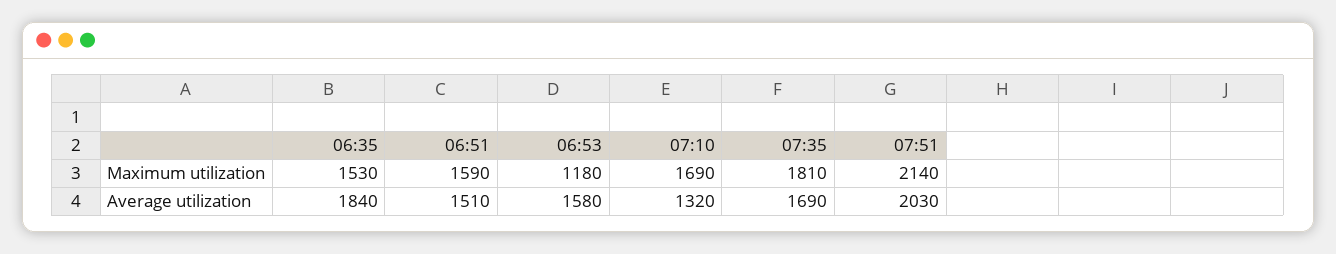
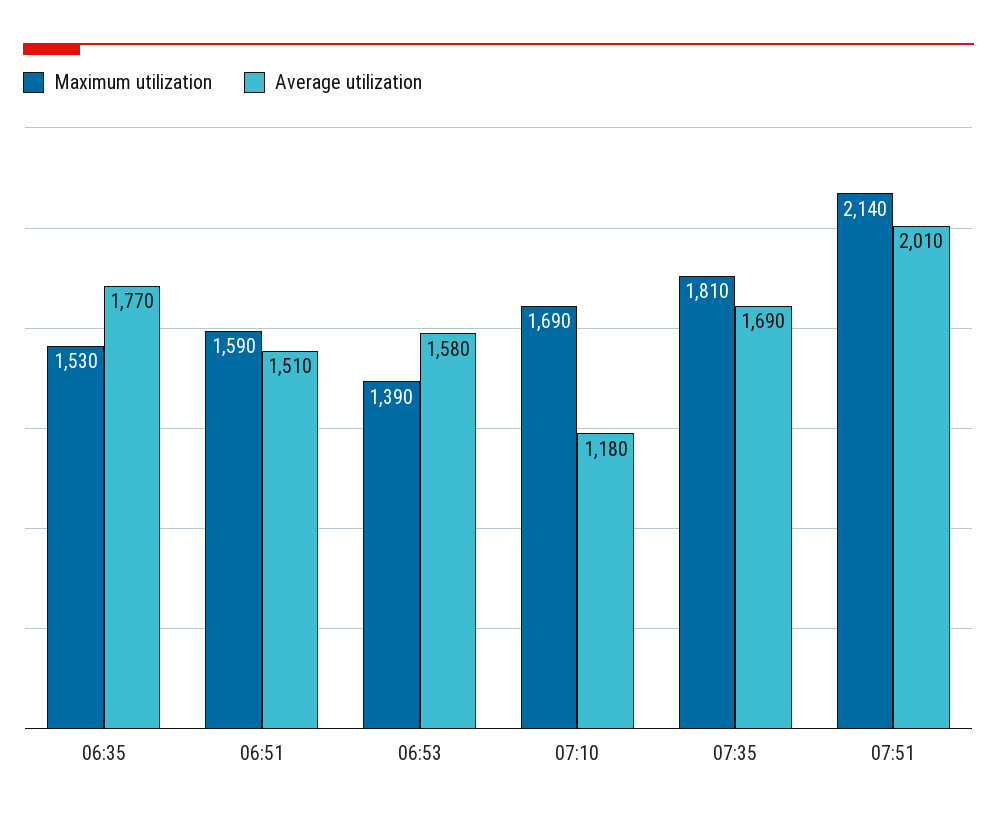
Maximum utilization, 06:53: 1180 -> 1390
Average utilization, 06:35: 1840 -> 1770
Average utilization, 07:10: 1320 -> 1180
Average utilization, 07:51: 2030 -> 2010

